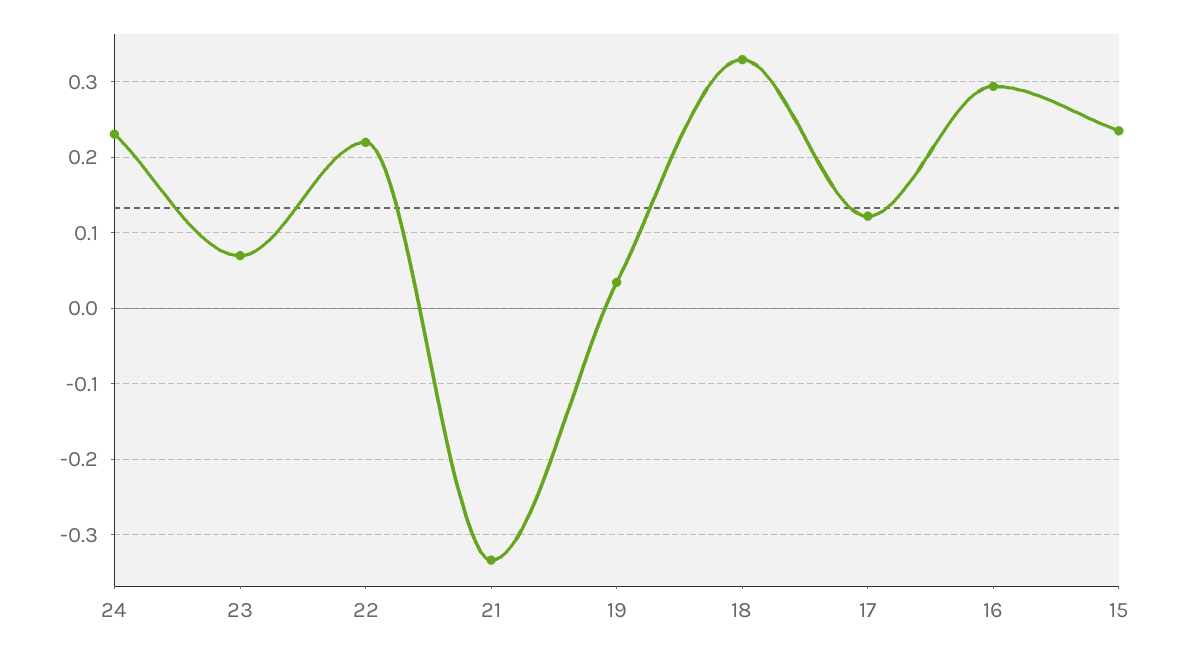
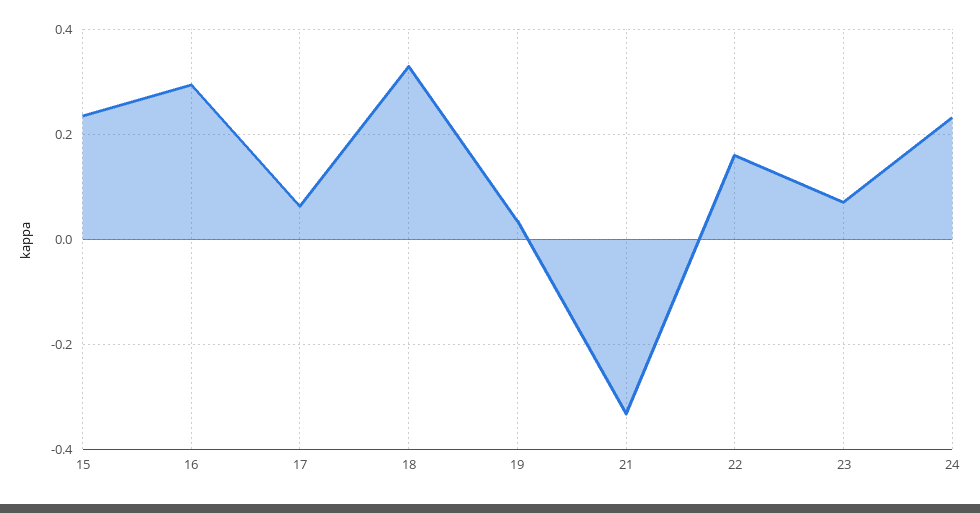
22: 0.22 -> 0.16
17: 0.12 -> 0.06

